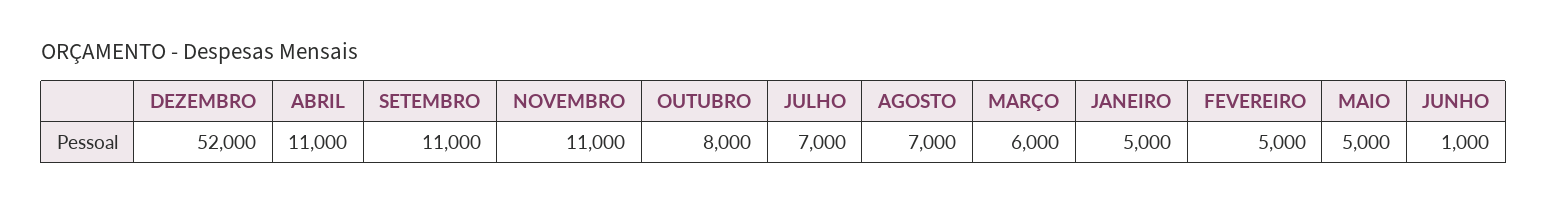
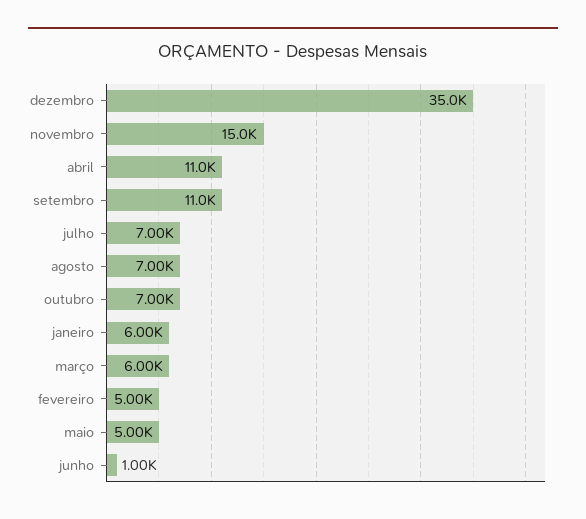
DEZEMBRO: 52000 -> 35000
NOVEMBRO: 11000 -> 15000
OUTUBRO: 8000 -> 7000
JANEIRO: 5000 -> 6000

